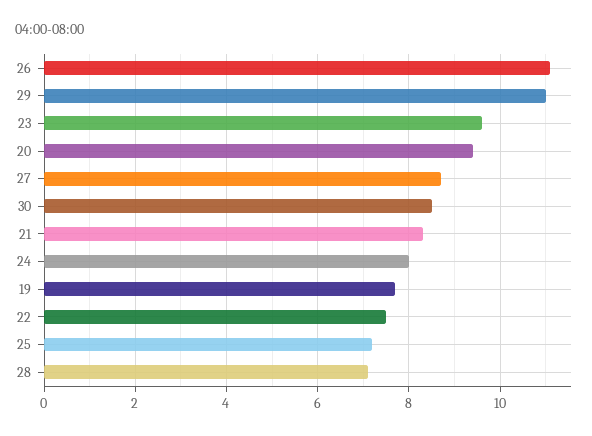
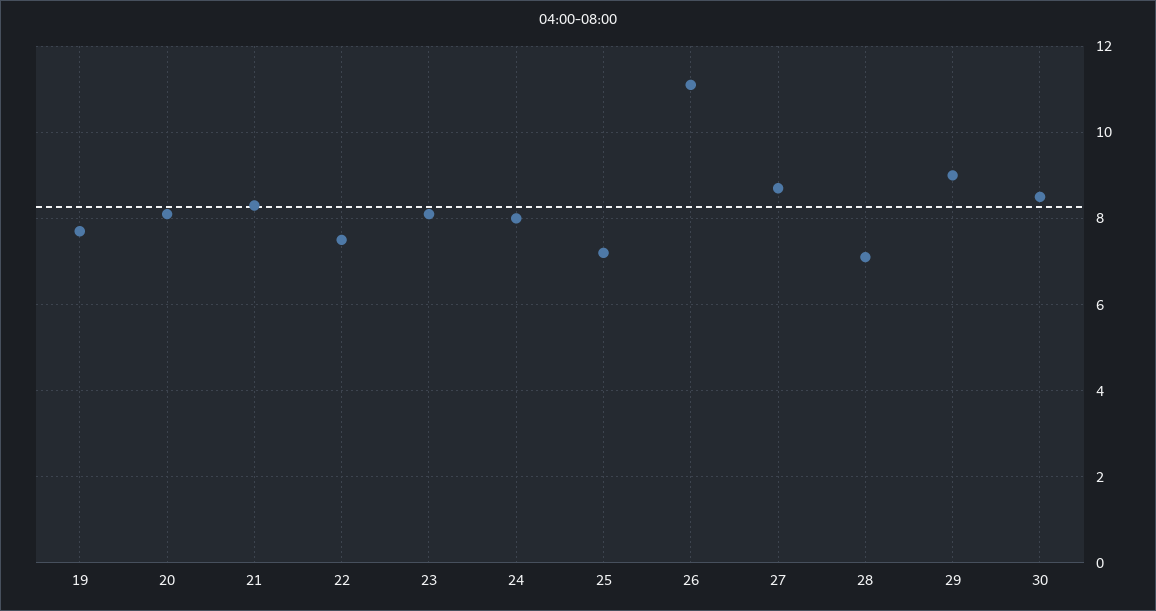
29: 11 -> 9
23: 9.5 -> 8
20: 9.5 -> 8

